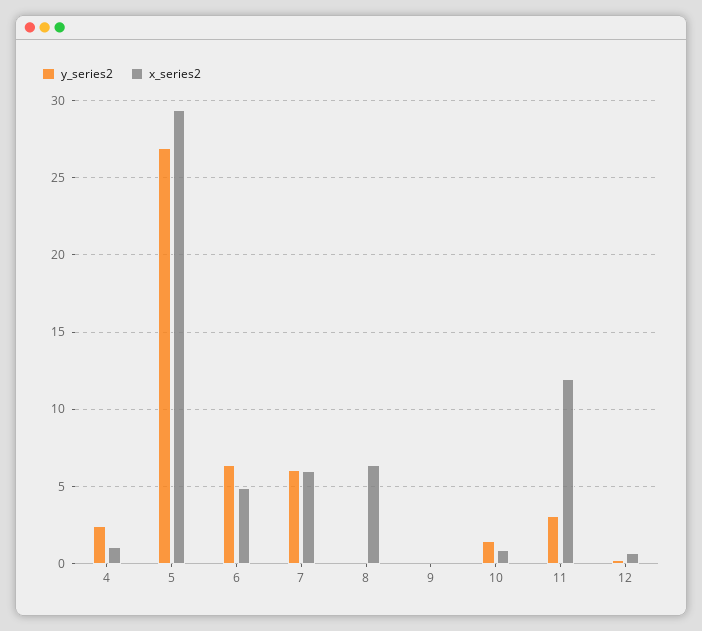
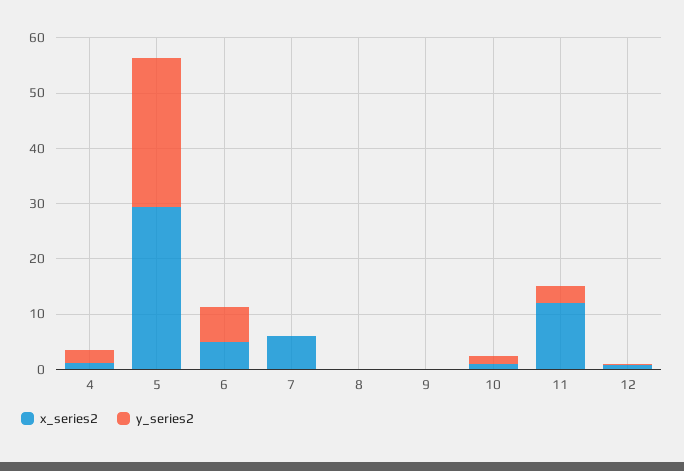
y_series2, 7: 6 -> 0
x_series2, 8: 6.5 -> 0

